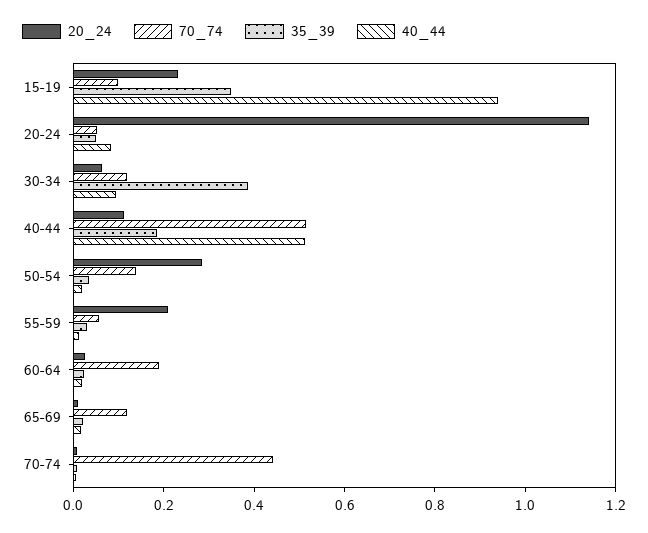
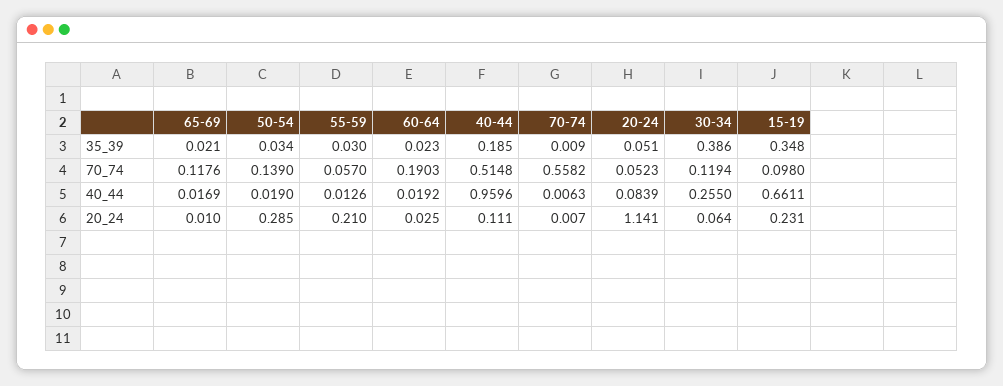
40_44, 15-19: 0.95 -> 0.6611
40_44, 30-34: 0.1 -> 0.255
40_44, 40-44: 0.5 -> 0.9596
70_74, 70-74: 0.45 -> 0.5582

